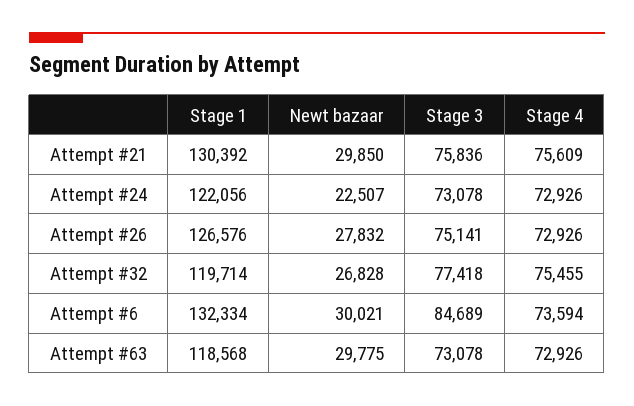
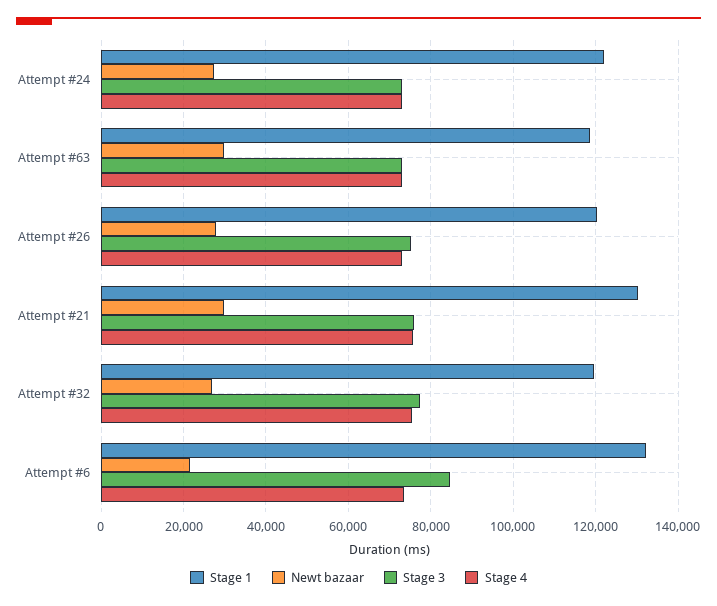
Newt bazaar, Attempt #24: 22507 -> 28000
Stage 1, Attempt #26: 126576 -> 120000
Newt bazaar, Attempt #6: 30021 -> 22000

